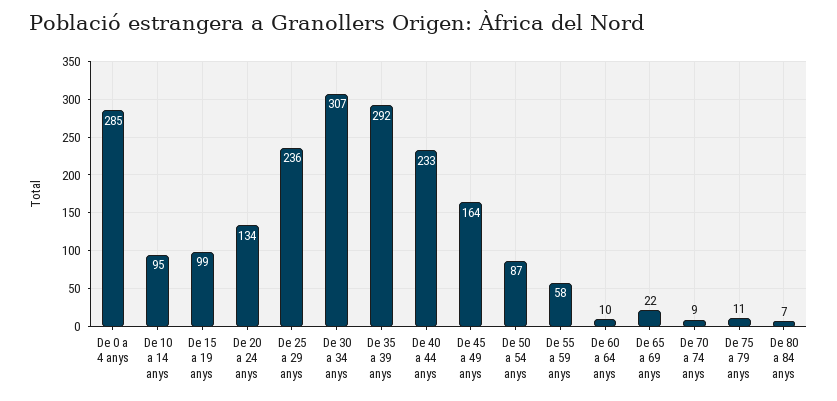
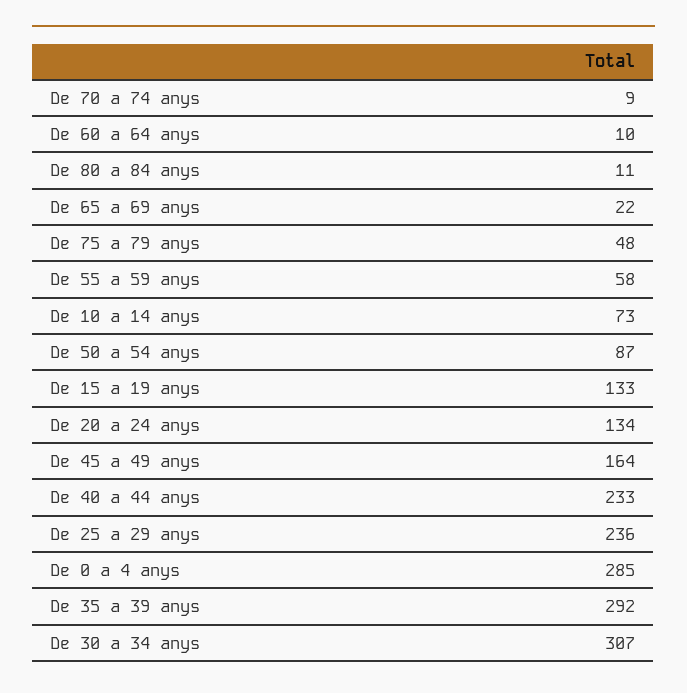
De 10 a 14 anys: 95 -> 73
De 15 a 19 anys: 99 -> 133
De 75 a 79 anys: 11 -> 48
De 80 a 84 anys: 7 -> 11

